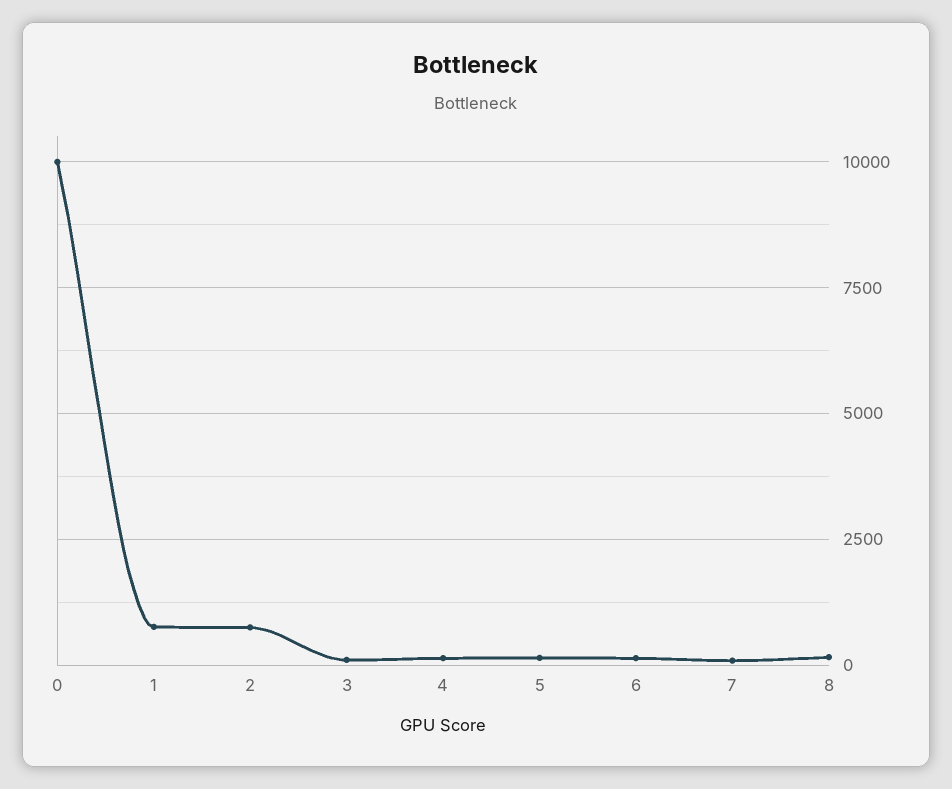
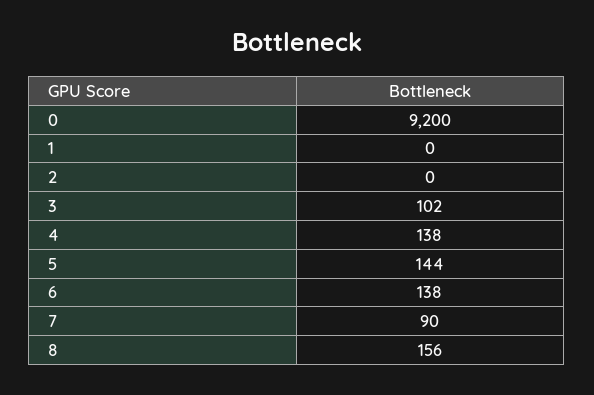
0: 10000 -> 9200
1: 750 -> 0
2: 750 -> 0

